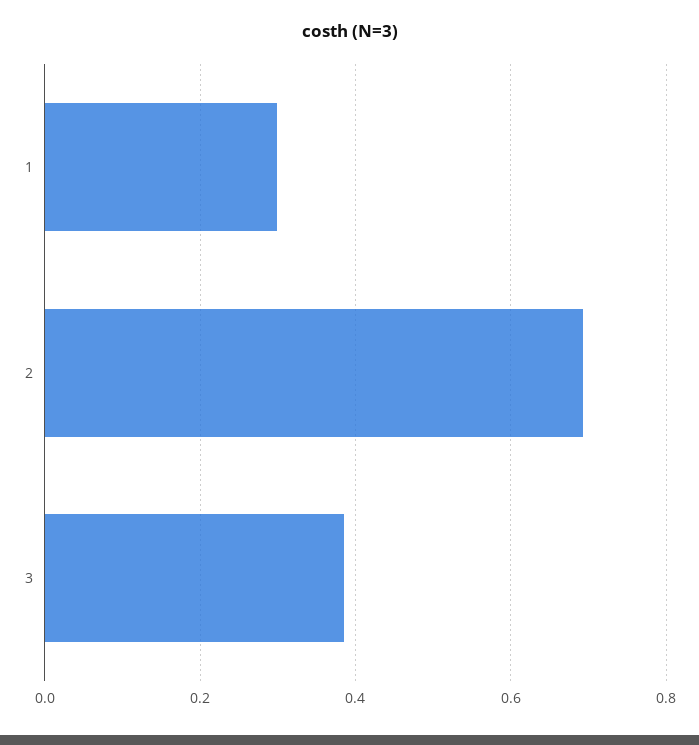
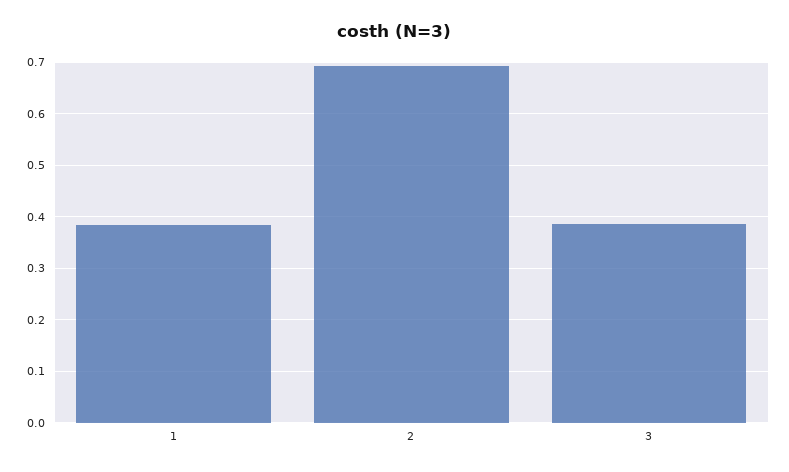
1: 0.3 -> 0.38

